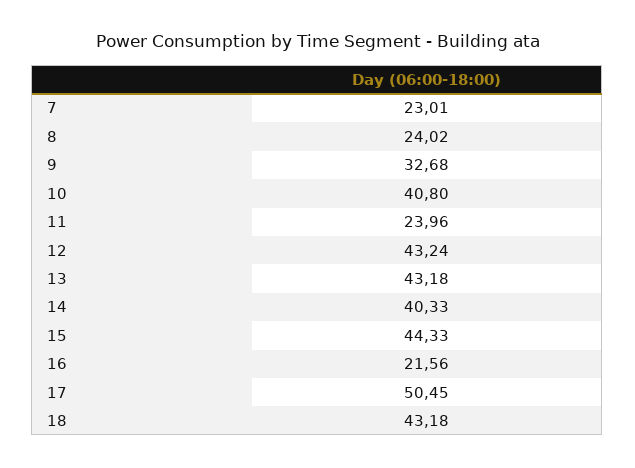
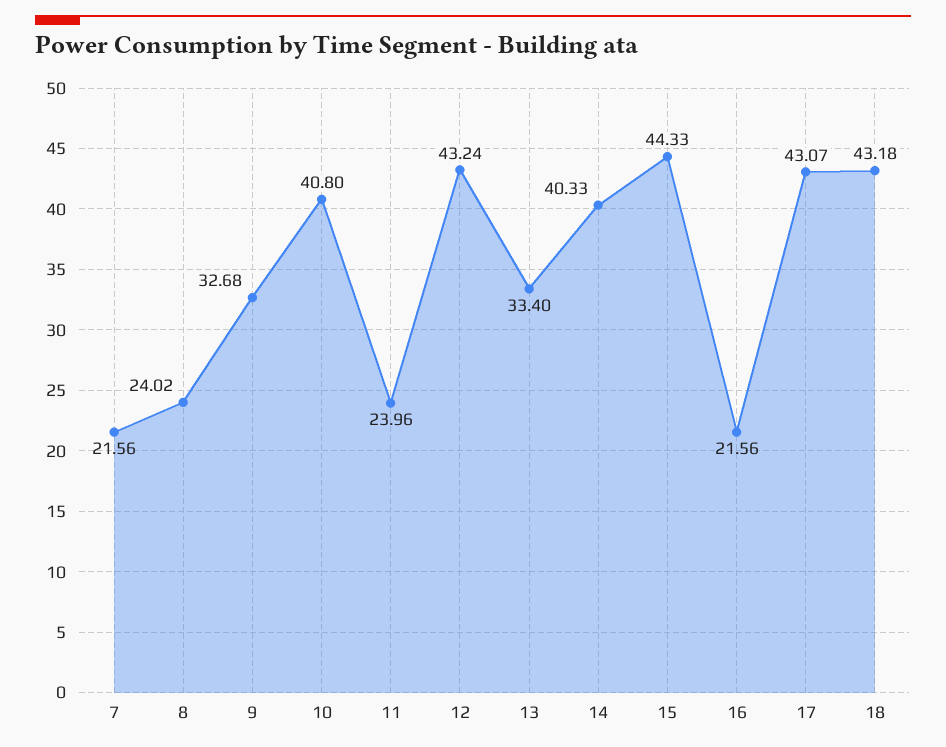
7: 23.01 -> 21.56
13: 43.18 -> 33.4
17: 50.45 -> 43.07

